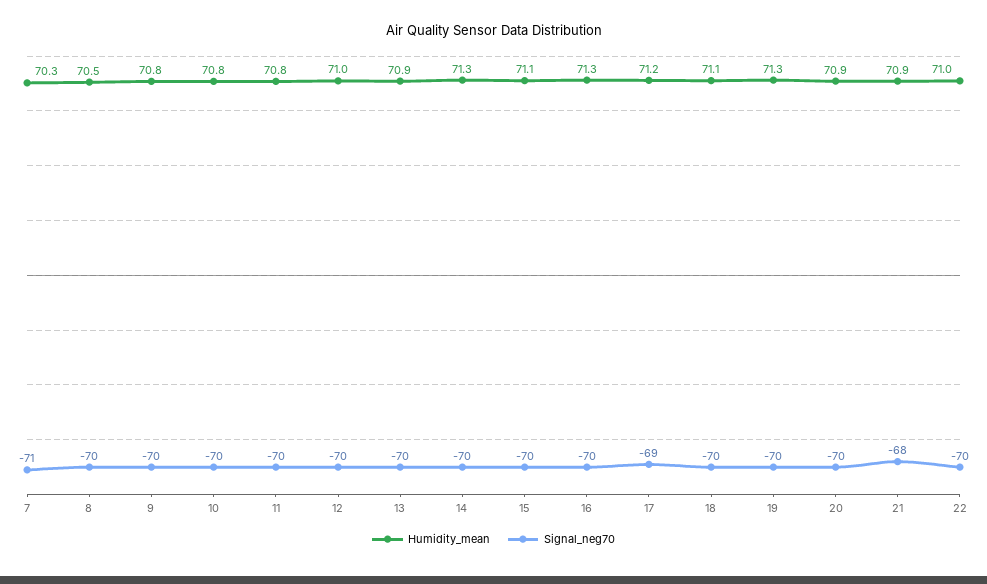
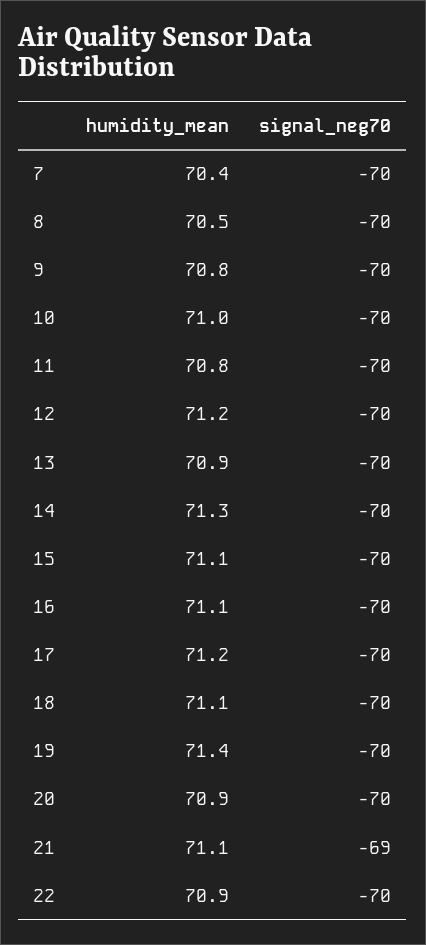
Humidity_mean, 7: 70.3 -> 70.4
Signal_neg70, 7: -71 -> -70
Humidity_mean, 10: 70.8 -> 71
Humidity_mean, 12: 71 -> 71.2
Humidity_mean, 16: 71.3 -> 71.1
Signal_neg70, 17: -69 -> -70
Humidity_mean, 19: 71.3 -> 71.4
Humidity_mean, 21: 70.9 -> 71.1
Signal_neg70, 21: -68 -> -69
Humidity_mean, 22: 71 -> 70.9

